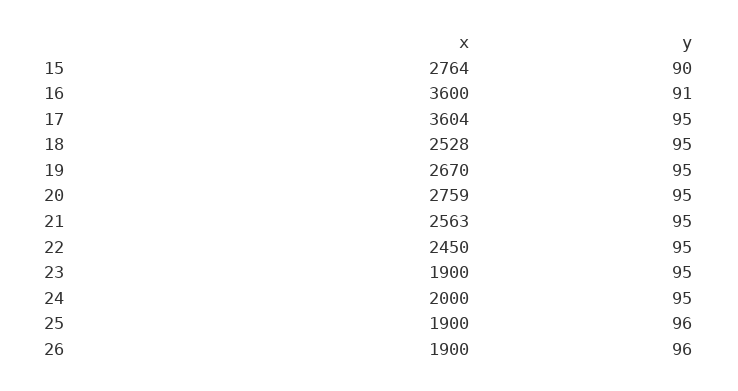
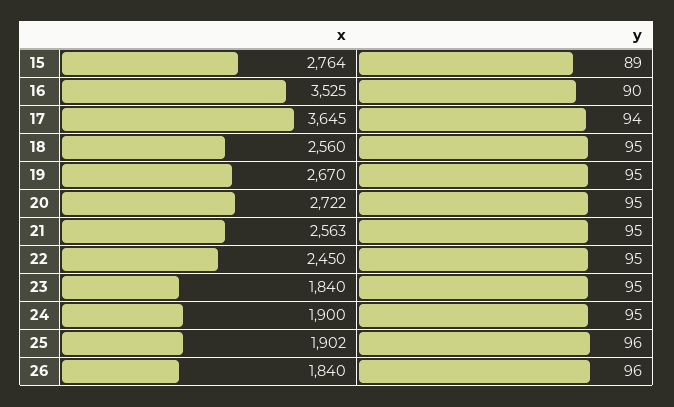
y, 15: 90 -> 89
x, 16: 3600 -> 3525
y, 16: 91 -> 90
x, 17: 3604 -> 3645
y, 17: 95 -> 94
x, 18: 2528 -> 2560
x, 20: 2759 -> 2722
x, 23: 1900 -> 1840
x, 24: 2000 -> 1900
x, 25: 1900 -> 1902
x, 26: 1900 -> 1840

